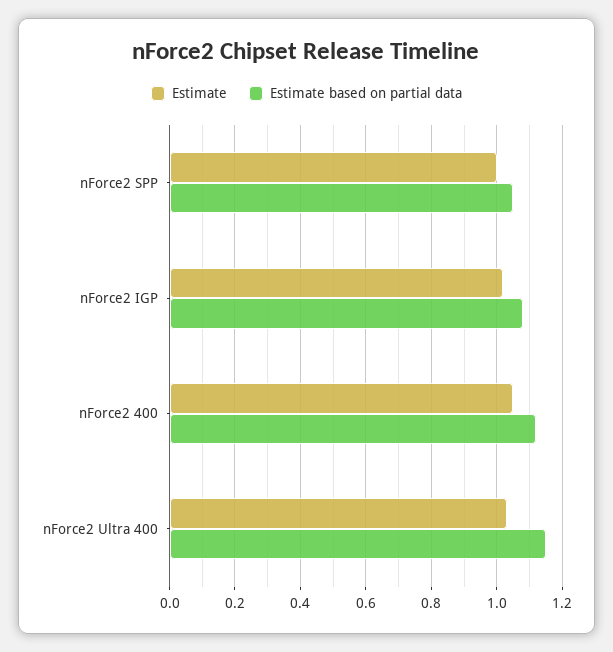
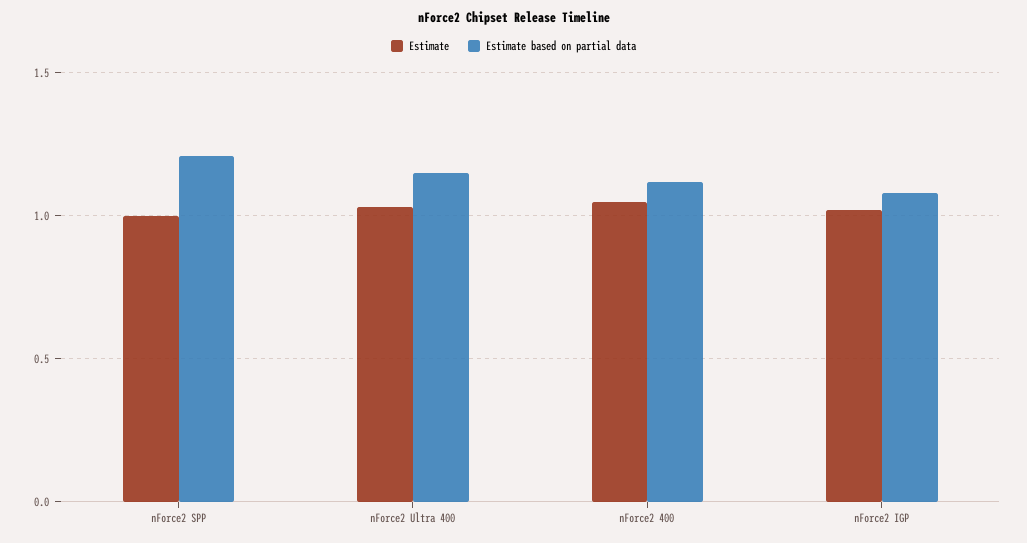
Estimate based on partial data, nForce2 SPP: 1.05 -> 1.2

